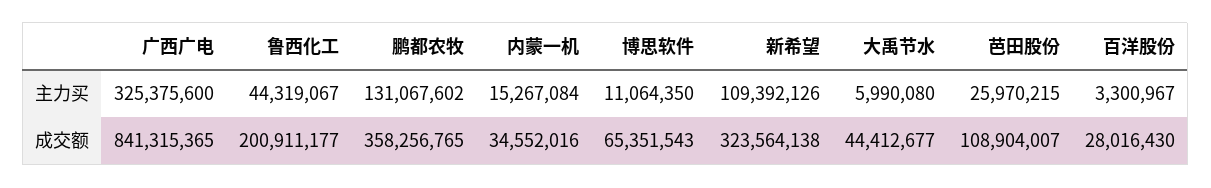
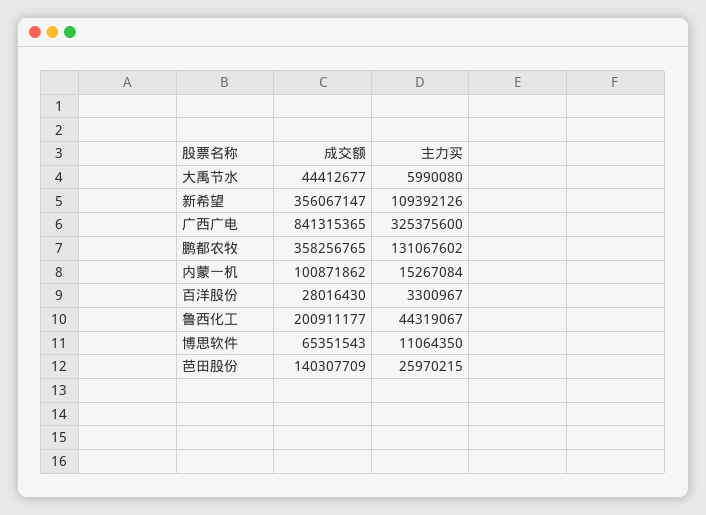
内蒙一机, 成交额: 34552016 -> 100871862
新希望, 成交额: 323564138 -> 356067147
芭田股份, 成交额: 108904007 -> 140307709

